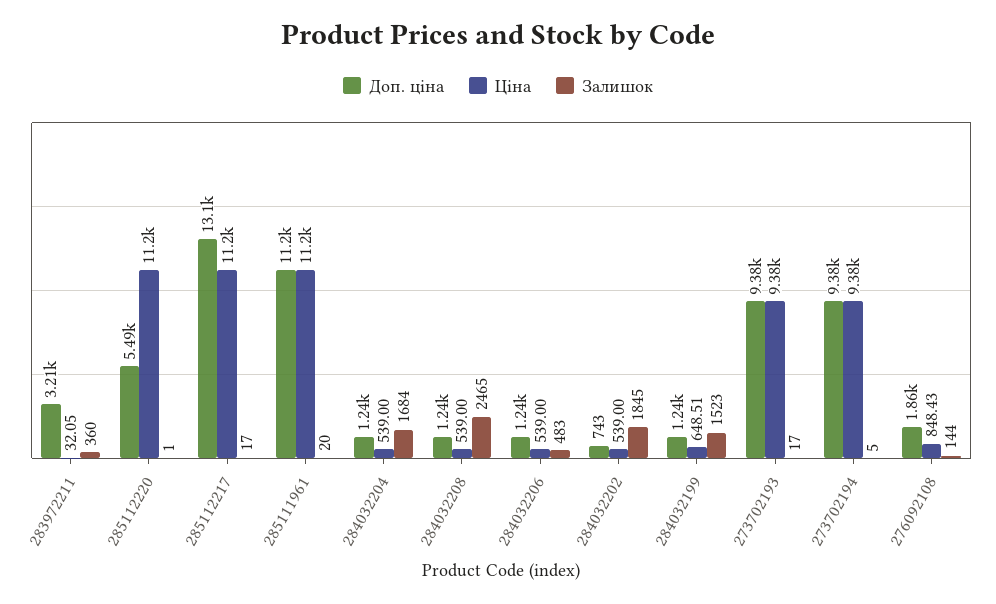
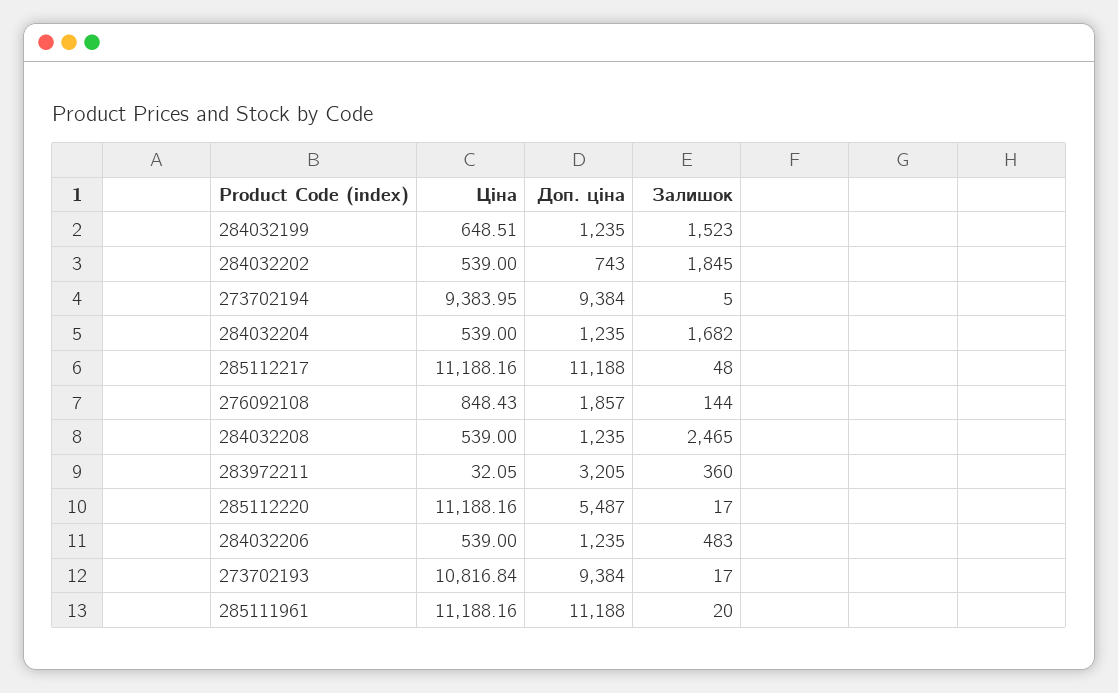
Залишок, 285112220: 1 -> 17
Доп. ціна, 285112217: 13100 -> 11188
Залишок, 285112217: 17 -> 48
Залишок, 284032204: 1684 -> 1682
Ціна, 273702193: 9380 -> 10816.84

